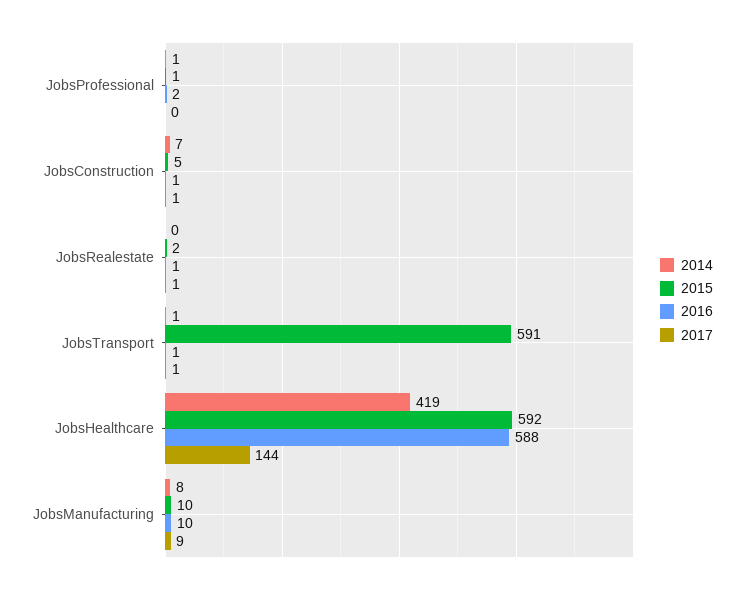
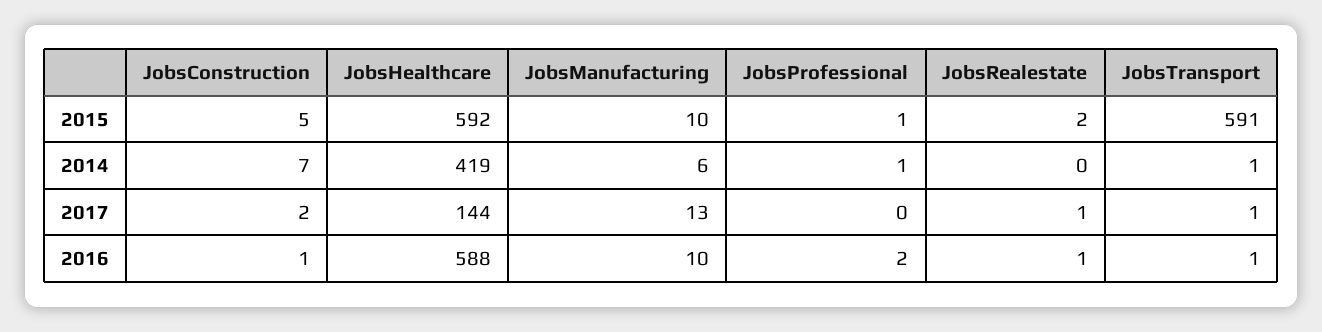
2017, JobsConstruction: 1 -> 2
2014, JobsManufacturing: 8 -> 6
2017, JobsManufacturing: 9 -> 13

